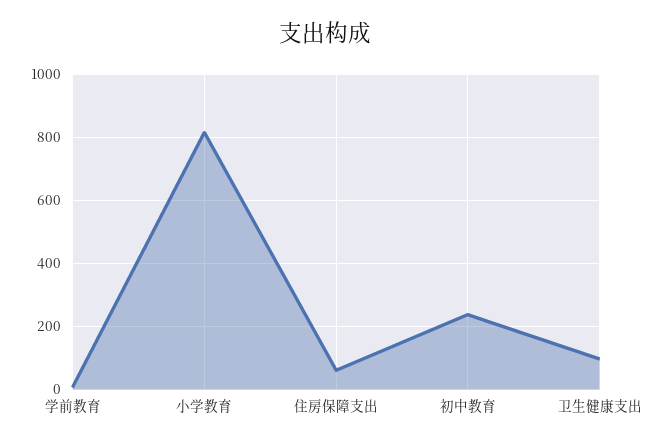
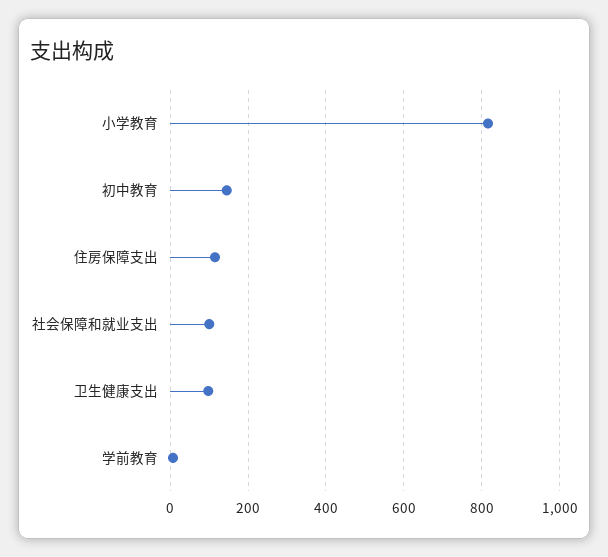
住房保障支出: 60 -> 120
初中教育: 240 -> 140
社会保障和就业支出: none -> 100

